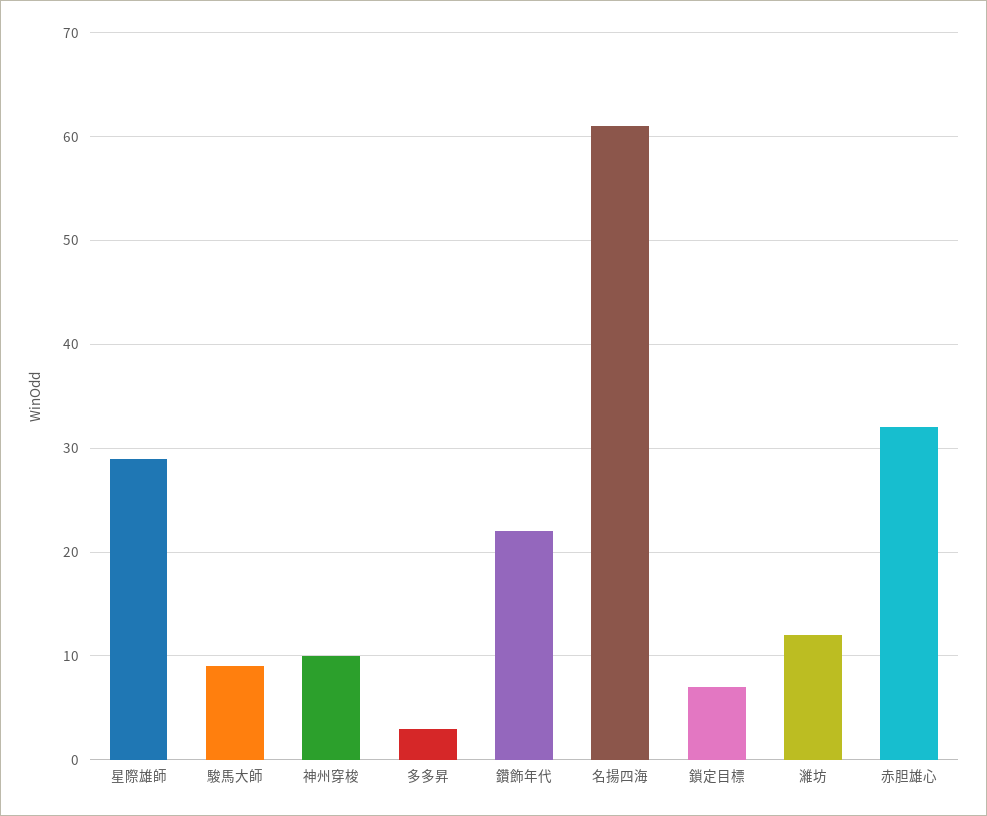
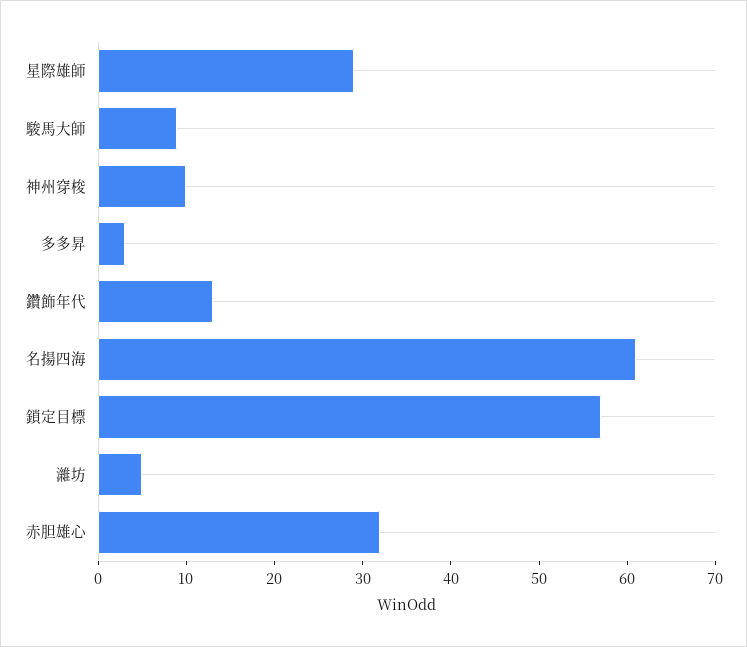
鑽飾年代: 22 -> 13
鎖定目標: 7 -> 57
濰坊: 12 -> 5

